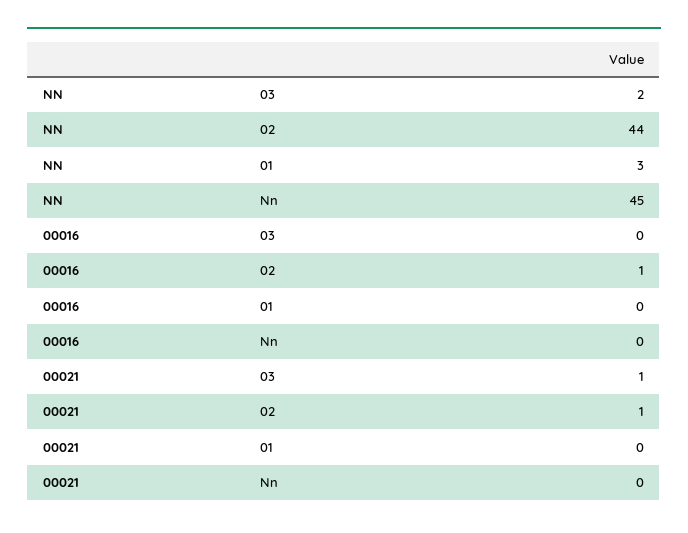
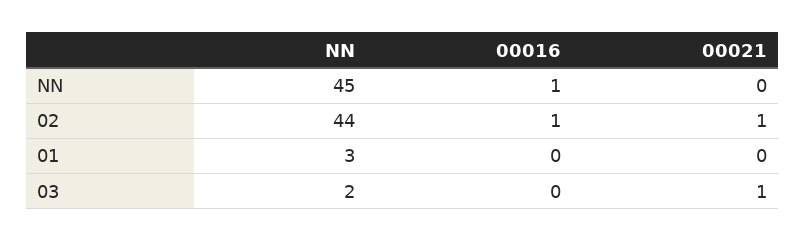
00016, Nn: 0 -> 1

